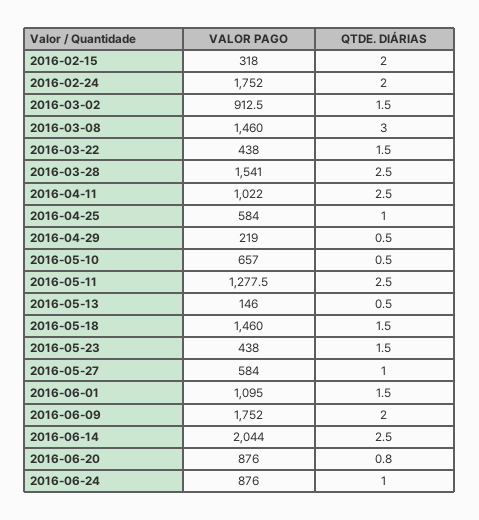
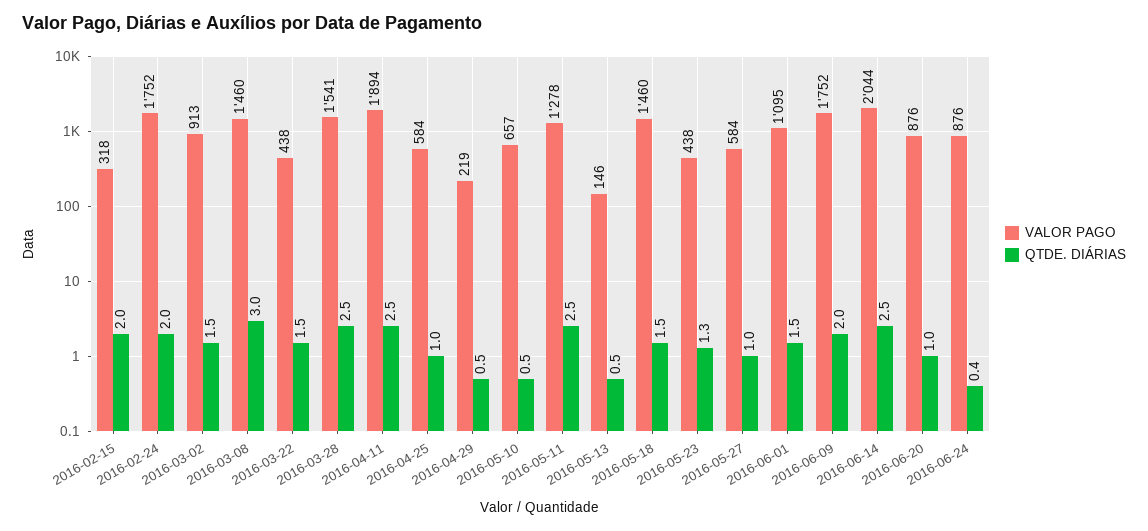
VALOR PAGO, 2016-04-11: 1022 -> 1894
QTDE. DIÁRIAS, 2016-05-23: 1.5 -> 1.3
QTDE. DIÁRIAS, 2016-06-20: 0.8 -> 1
QTDE. DIÁRIAS, 2016-06-24: 1 -> 0.4

